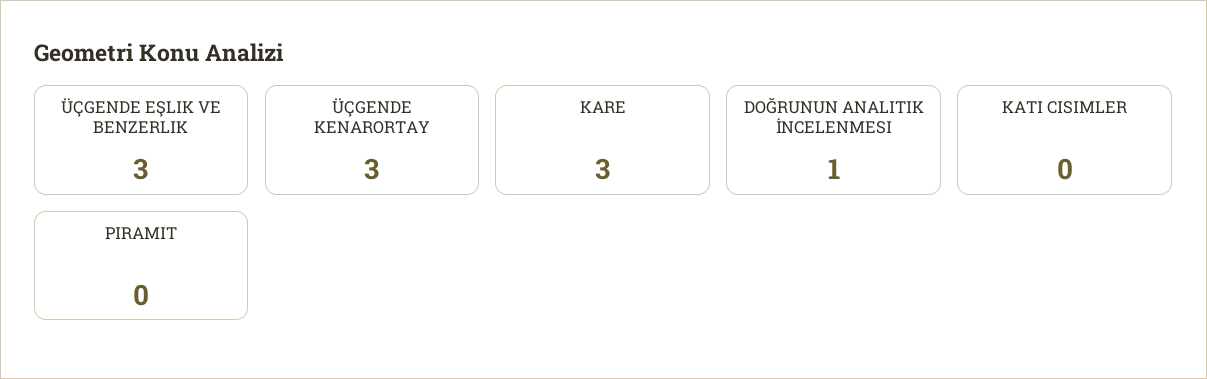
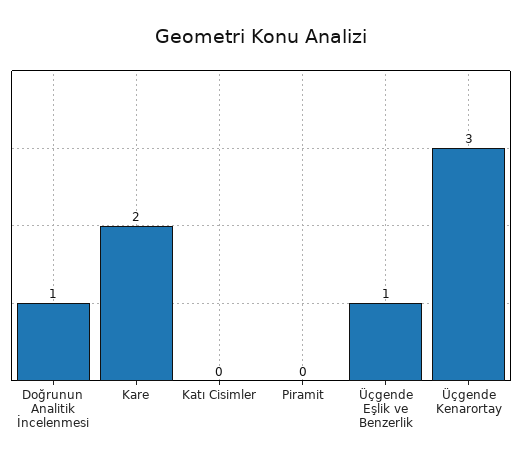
ÜÇGENDE EŞLIK VE BENZERLIK: 3 -> 1
KARE: 3 -> 2

